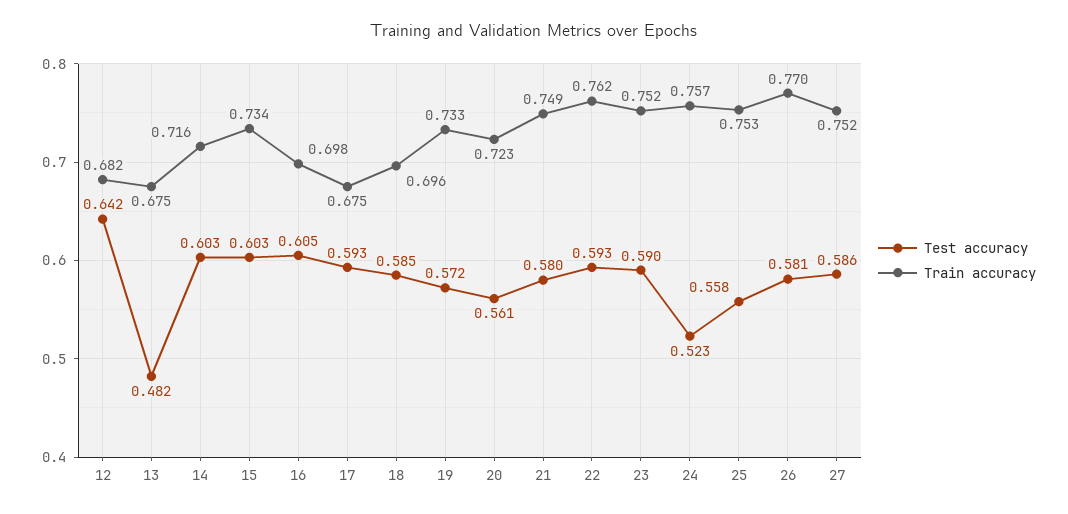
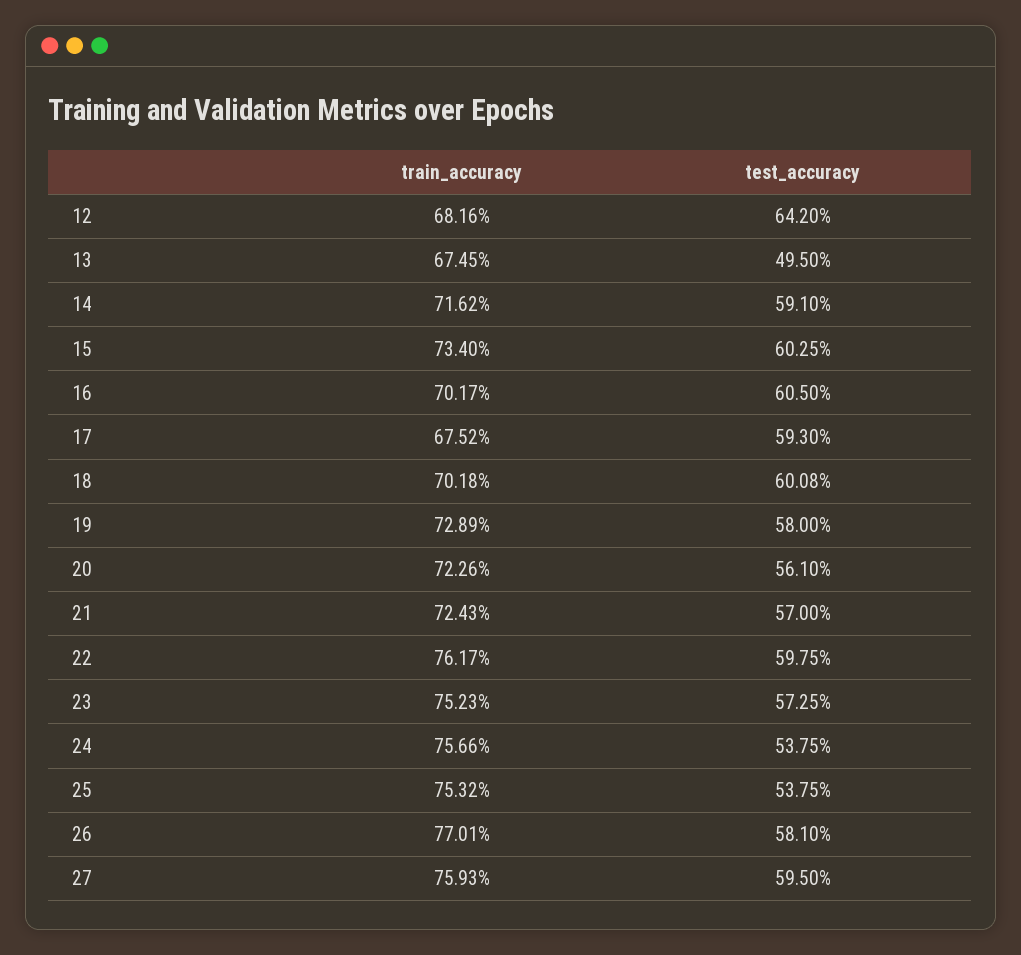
Test accuracy, 13: 0.482 -> 0.495
Test accuracy, 14: 0.603 -> 0.591
Train accuracy, 16: 0.698 -> 0.7017
Test accuracy, 18: 0.585 -> 0.6008
Train accuracy, 18: 0.696 -> 0.7018
Test accuracy, 19: 0.572 -> 0.58
Train accuracy, 19: 0.733 -> 0.7289
Test accuracy, 21: 0.58 -> 0.57
Train accuracy, 21: 0.749 -> 0.7243
Test accuracy, 22: 0.593 -> 0.5975
Test accuracy, 23: 0.59 -> 0.5725
Test accuracy, 24: 0.523 -> 0.5375
Test accuracy, 25: 0.558 -> 0.5375
Test accuracy, 27: 0.586 -> 0.595
Train accuracy, 27: 0.752 -> 0.7593

